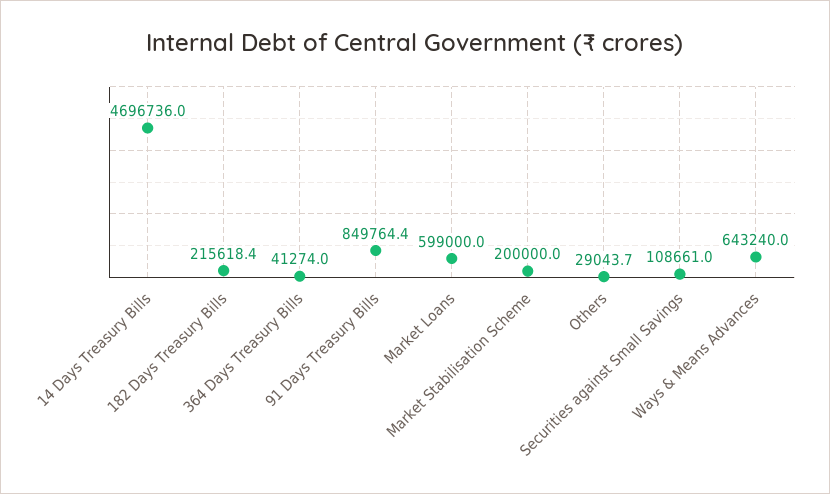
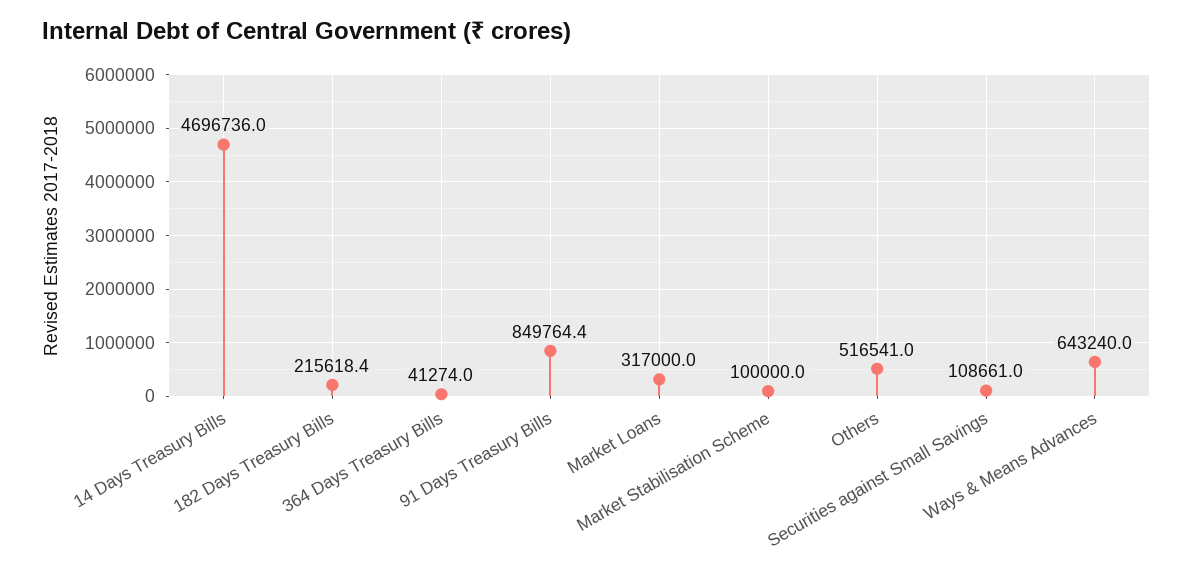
Market Loans: 599000 -> 317000
Market Stabilisation Scheme: 200000 -> 100000
Others: 29043.7 -> 516541

